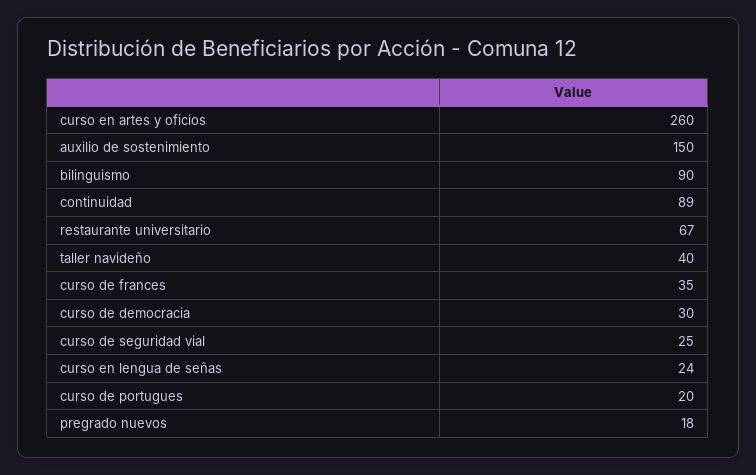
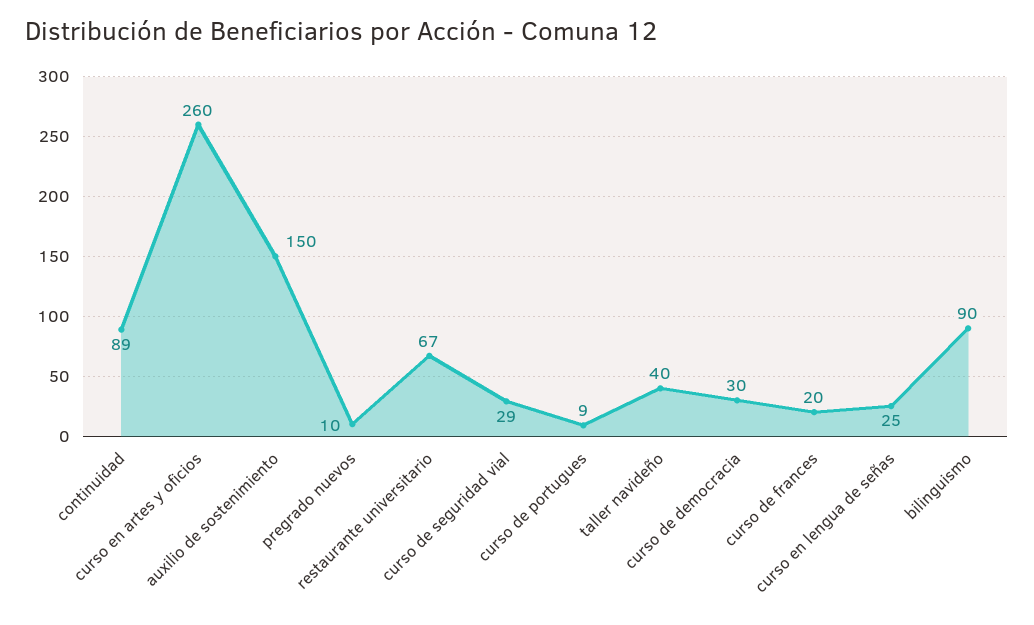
curso de frances: 35 -> 20
curso de seguridad vial: 25 -> 29
curso en lengua de señas: 24 -> 25
curso de portugues: 20 -> 9
pregrado nuevos: 18 -> 10

